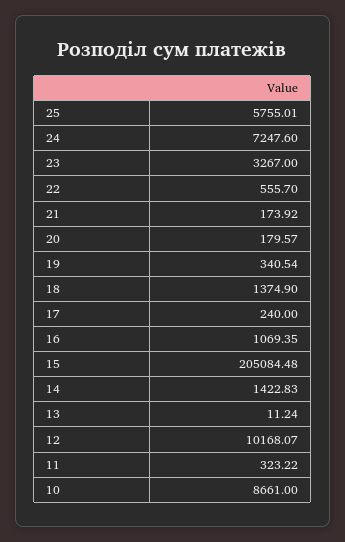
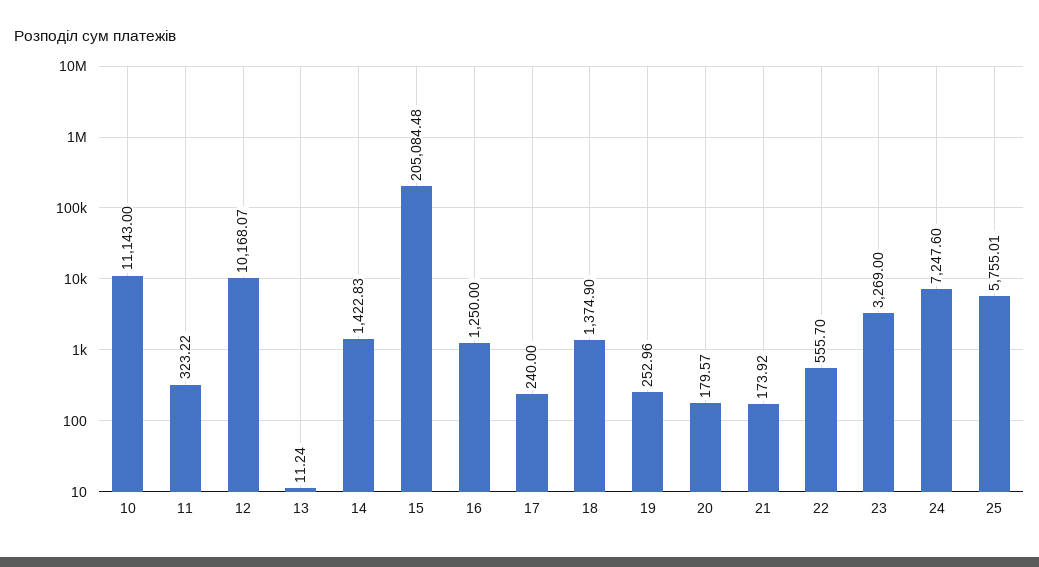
23: 3267 -> 3269
19: 340.54 -> 252.96
16: 1069.35 -> 1250
10: 8661 -> 11143

